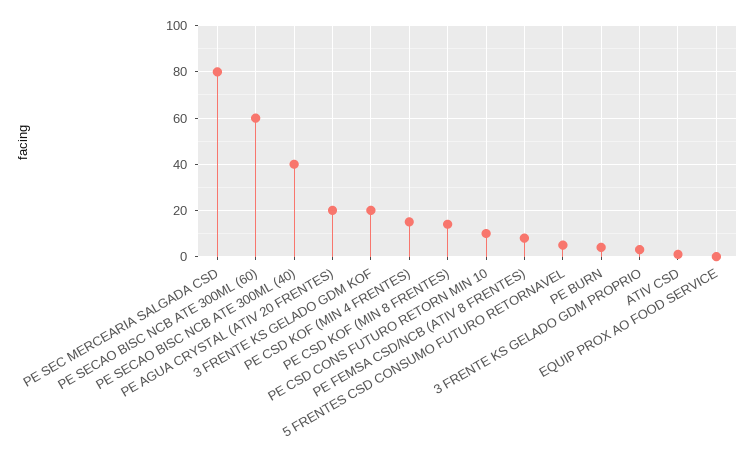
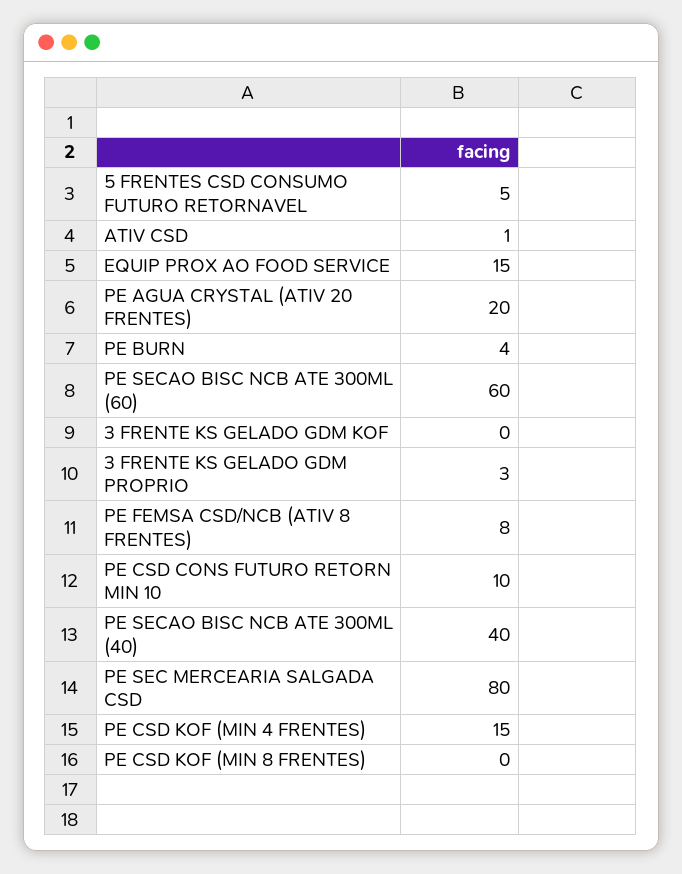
3 FRENTE KS GELADO GDM KOF: 20 -> 0
PE CSD KOF (MIN 8 FRENTES): 15 -> 0
EQUIP PROX AO FOOD SERVICE: 0 -> 15

